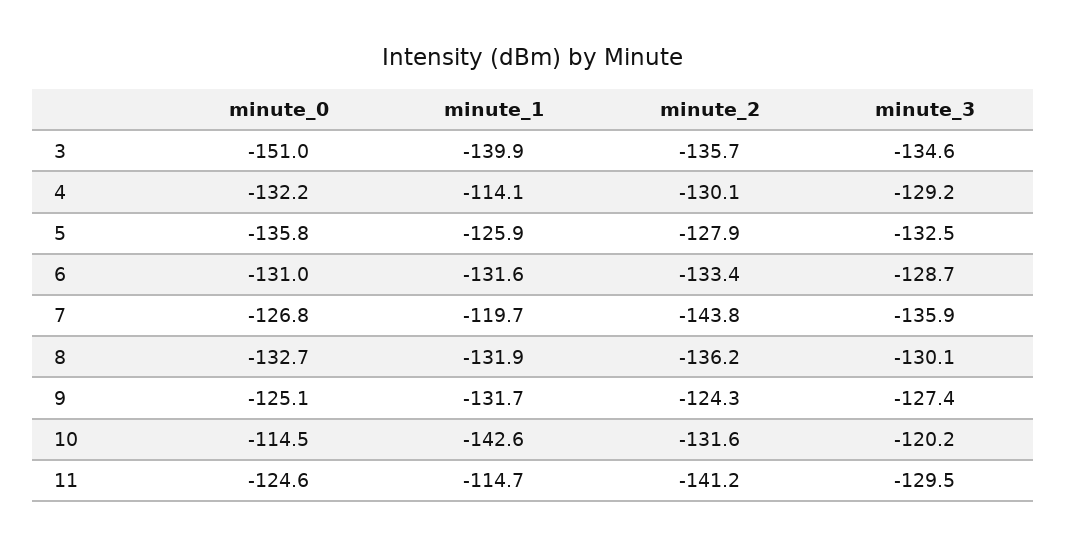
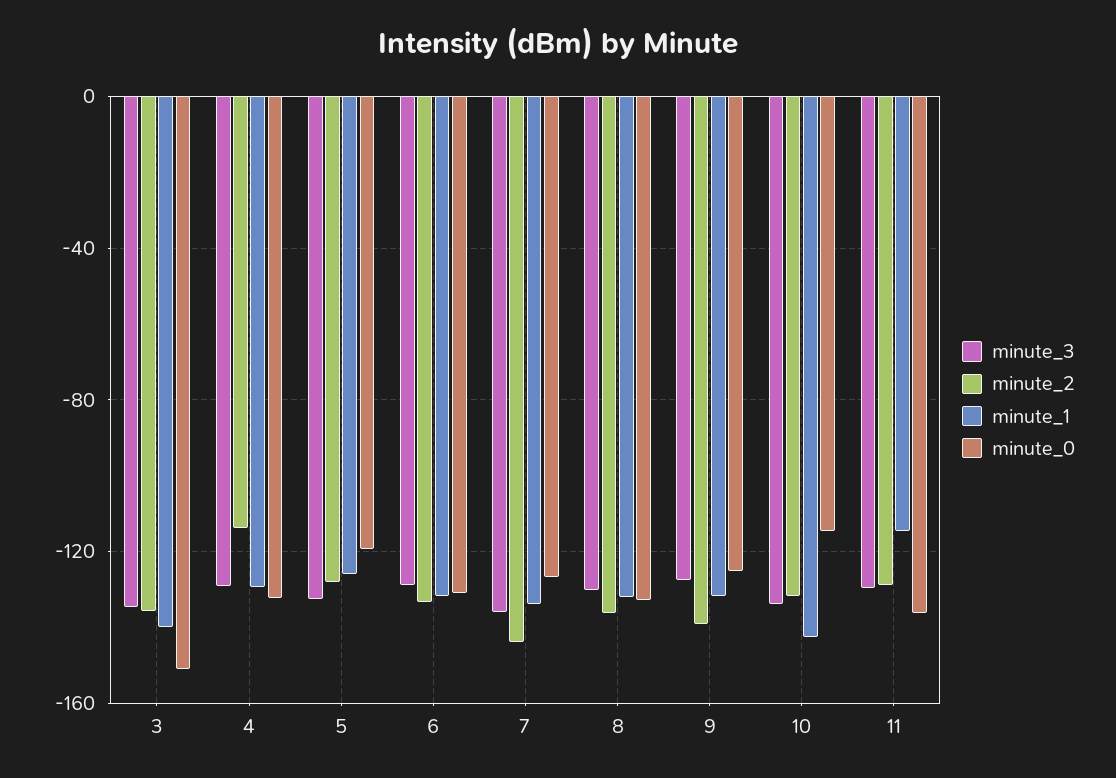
minute_1, 4: -114.1 -> -130
minute_2, 4: -130.1 -> -115
minute_0, 5: -135.8 -> -120
minute_1, 7: -119.7 -> -135
minute_2, 9: -124.3 -> -140
minute_3, 10: -120.2 -> -135
minute_0, 11: -124.6 -> -135
minute_2, 11: -141.2 -> -130

